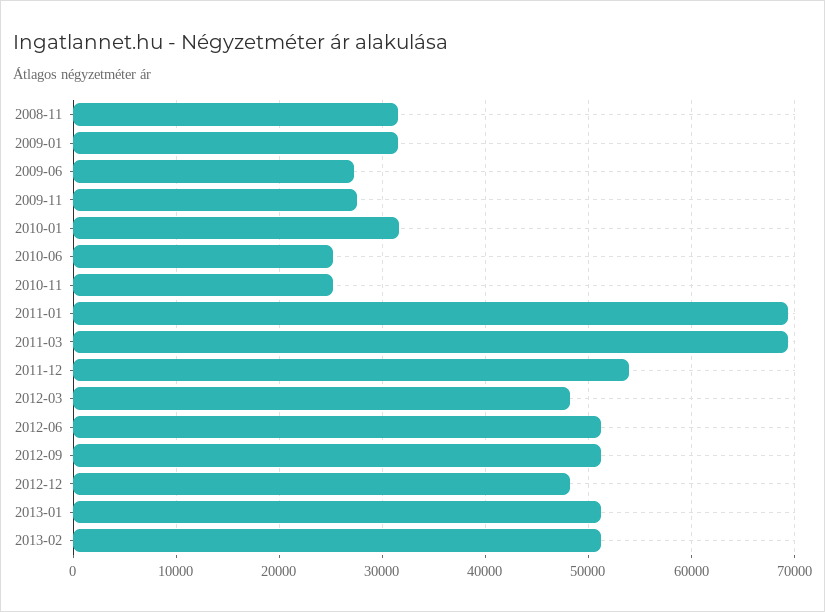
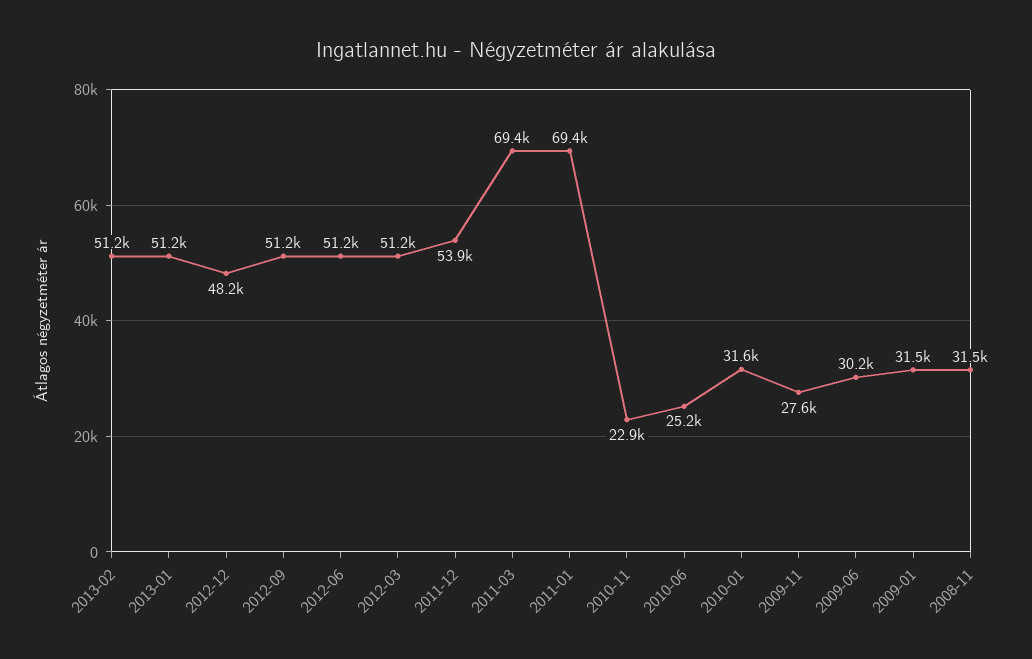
2009-06: 27000 -> 30200
2010-11: 25000 -> 22900
2012-03: 48000 -> 51200

